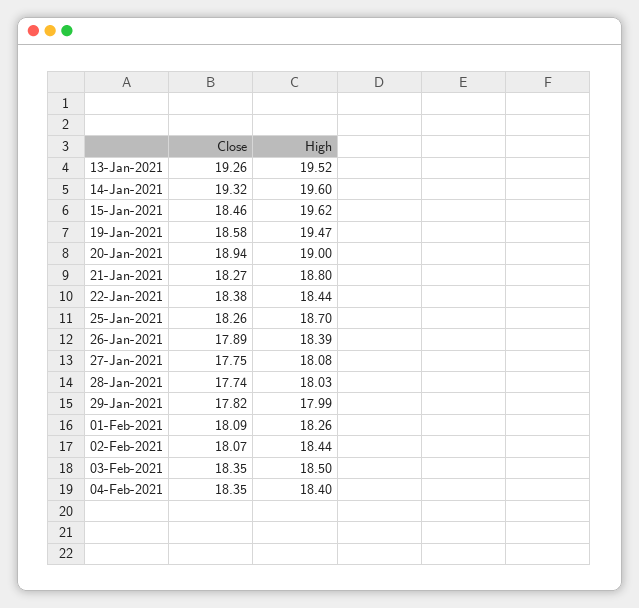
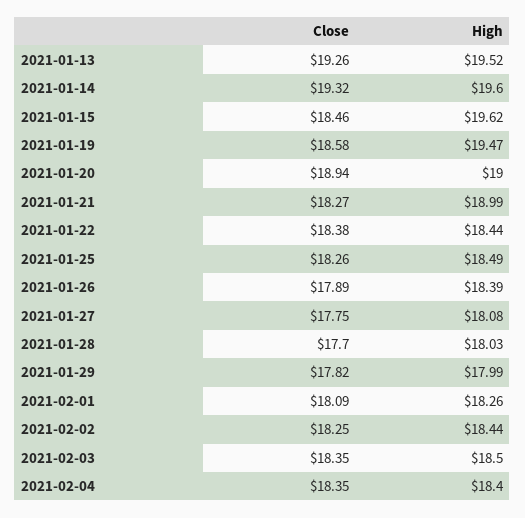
High, 21-Jan-2021: 18.8 -> 18.99
High, 25-Jan-2021: 18.7 -> 18.49
Close, 28-Jan-2021: 17.74 -> 17.7
Close, 02-Feb-2021: 18.07 -> 18.25

